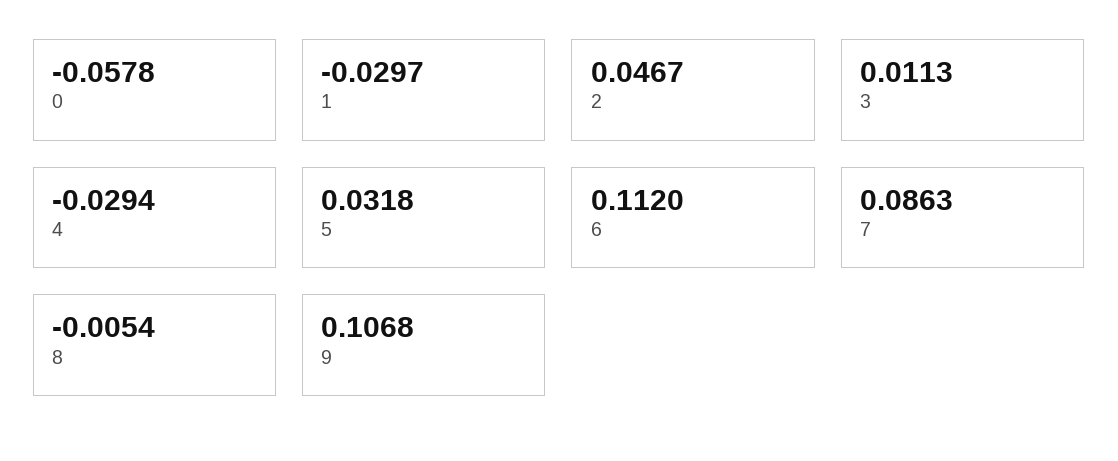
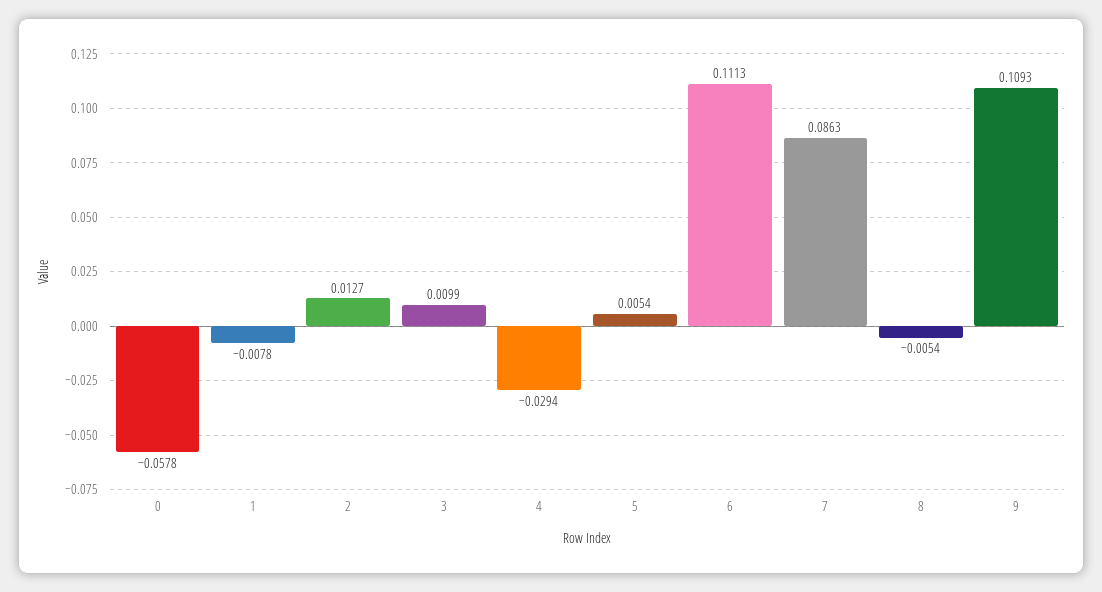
1: -0.0297 -> -0.0078
2: 0.0467 -> 0.0127
3: 0.0113 -> 0.0099
5: 0.0318 -> 0.0054
6: 0.112 -> 0.1113
9: 0.1068 -> 0.1093

